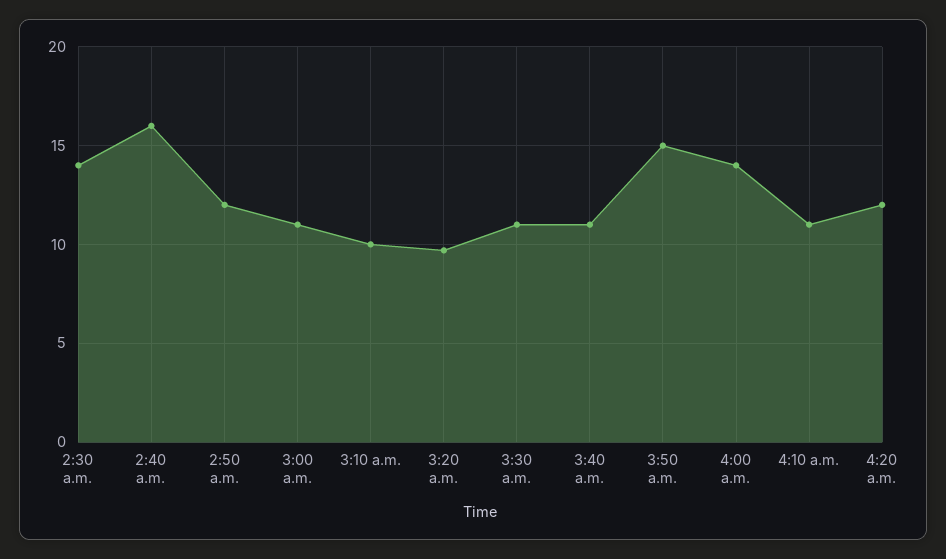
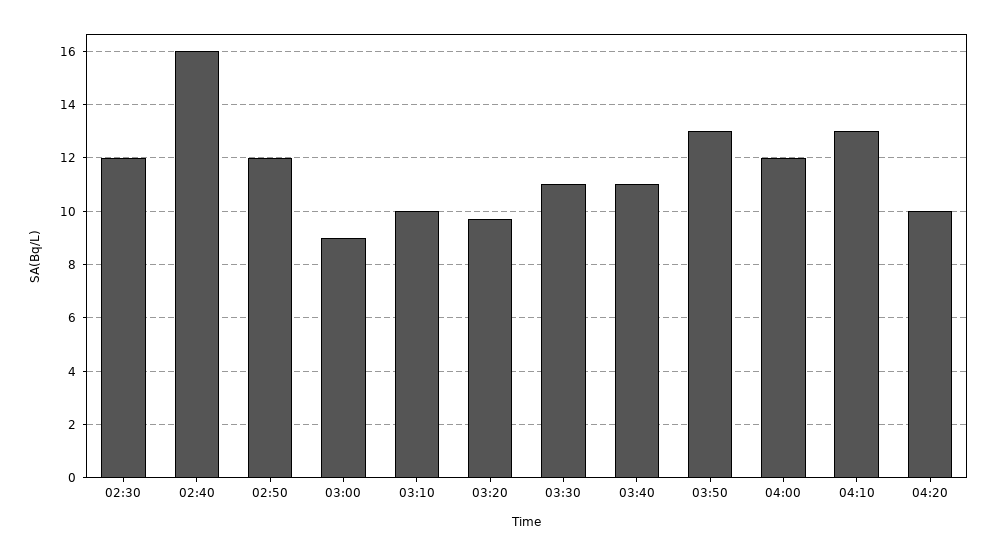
2:30 a.m.: 14 -> 12
3:00 a.m.: 11 -> 9
3:50 a.m.: 15 -> 13
4:00 a.m.: 14 -> 12
4:10 a.m.: 11 -> 13
4:20 a.m.: 12 -> 10

